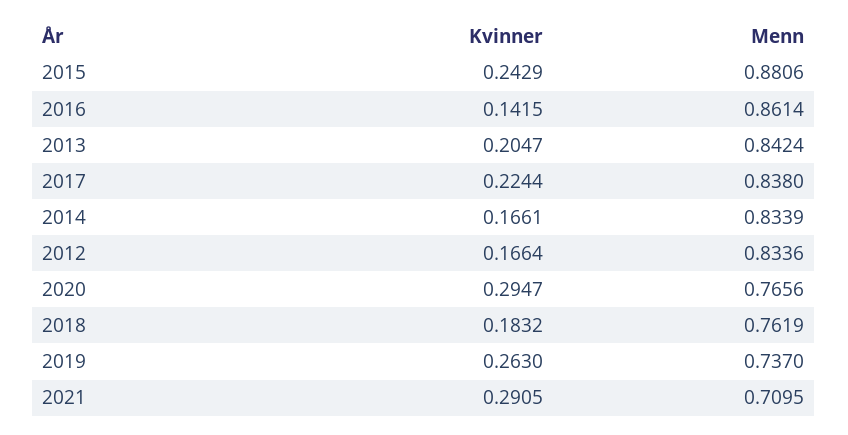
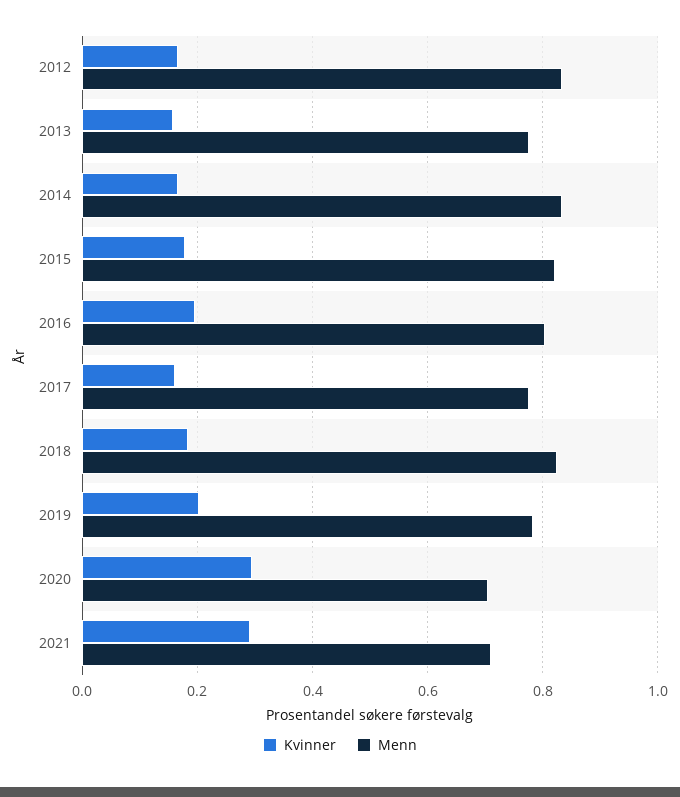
Kvinner, 2015: 0.2429 -> 0.18
Menn, 2015: 0.8806 -> 0.82
Kvinner, 2016: 0.1415 -> 0.2
Menn, 2016: 0.8614 -> 0.8
Kvinner, 2013: 0.2047 -> 0.16
Menn, 2013: 0.8424 -> 0.78
Kvinner, 2017: 0.2244 -> 0.16
Menn, 2017: 0.838 -> 0.78
Menn, 2020: 0.7656 -> 0.7
Menn, 2018: 0.7619 -> 0.82
Kvinner, 2019: 0.263 -> 0.2
Menn, 2019: 0.737 -> 0.78

